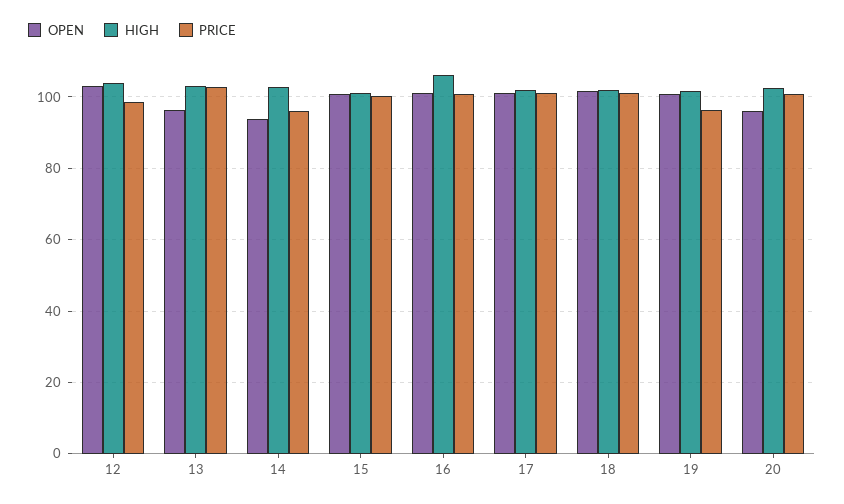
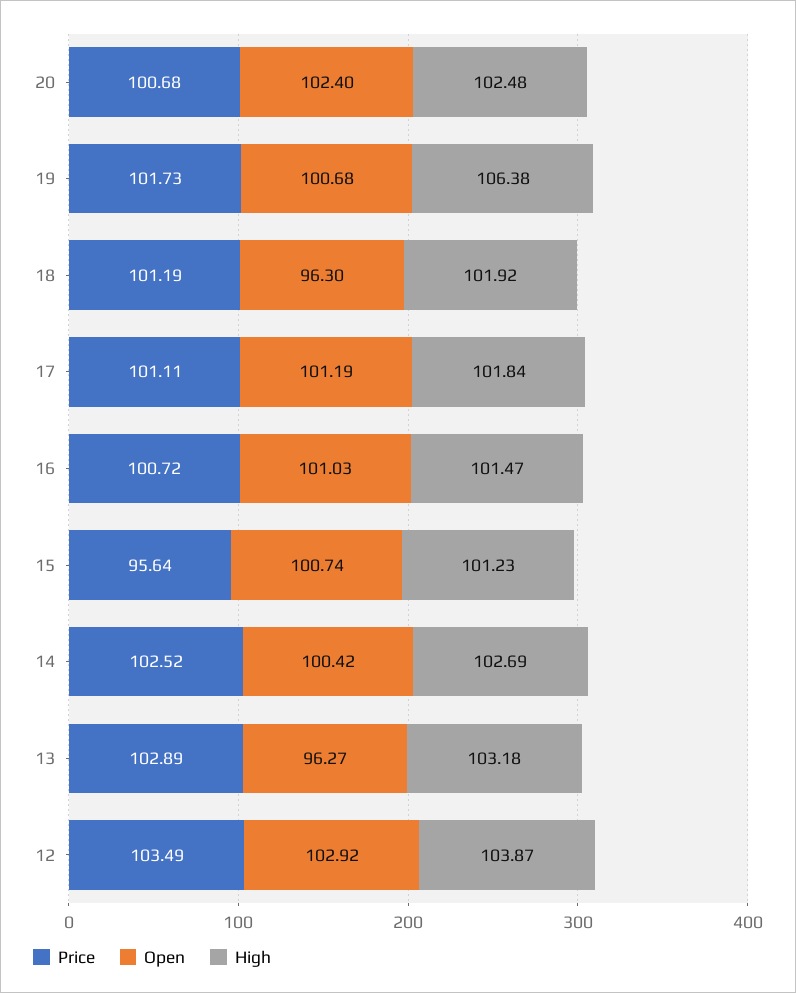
PRICE, 12: 98 -> 103.49
OPEN, 14: 94 -> 100.42
PRICE, 14: 96 -> 102.52
PRICE, 15: 100 -> 95.64
HIGH, 16: 106 -> 101.47
OPEN, 18: 102 -> 96.3
HIGH, 19: 102 -> 106.38
PRICE, 19: 96 -> 101.73
OPEN, 20: 96 -> 102.4

